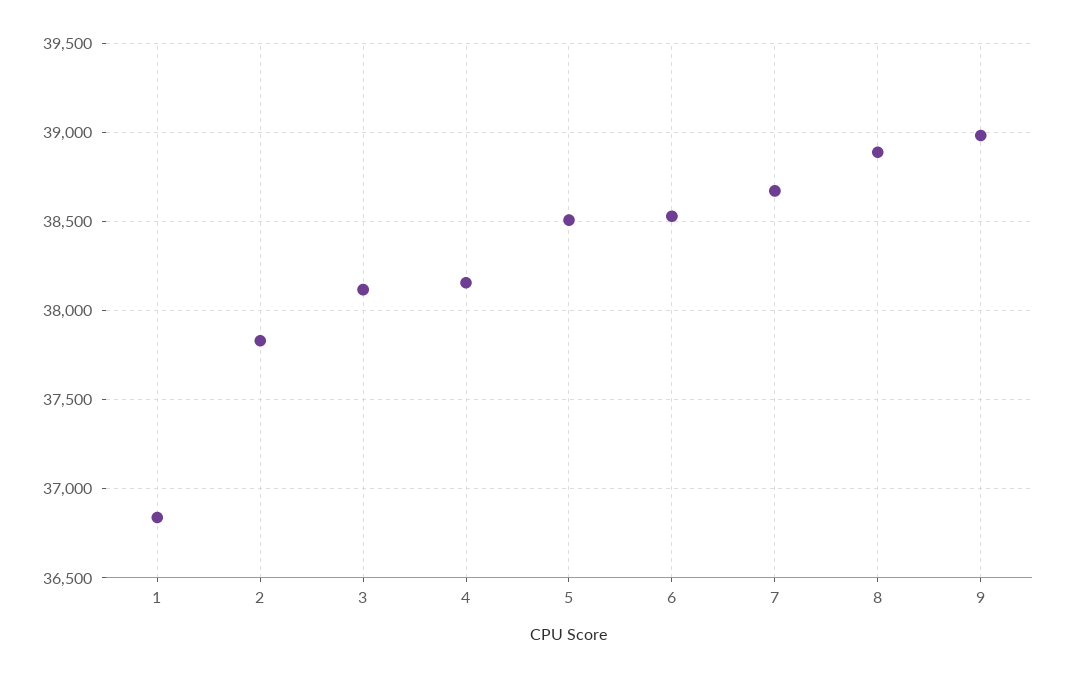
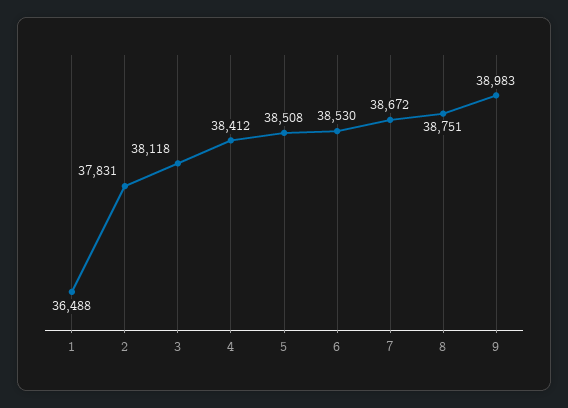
1: 36850 -> 36488
4: 38150 -> 38412
8: 38900 -> 38751

